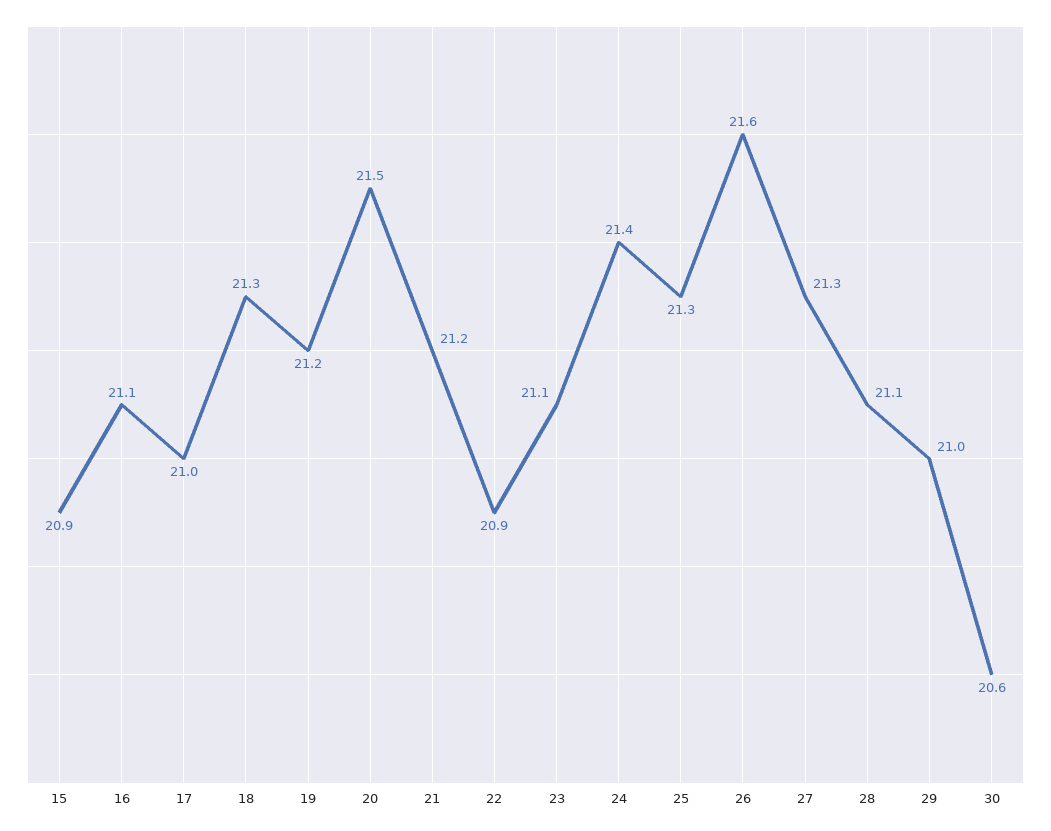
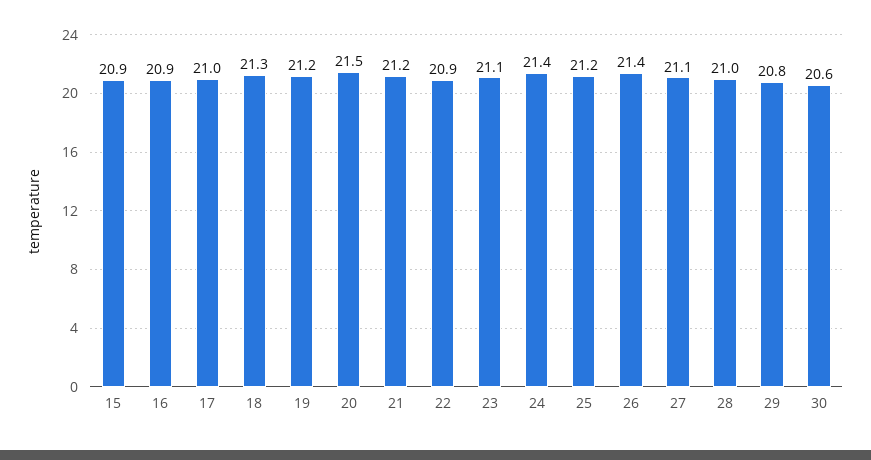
16: 21.1 -> 20.9
25: 21.3 -> 21.2
26: 21.6 -> 21.4
27: 21.3 -> 21.1
28: 21.1 -> 21
29: 21 -> 20.8

